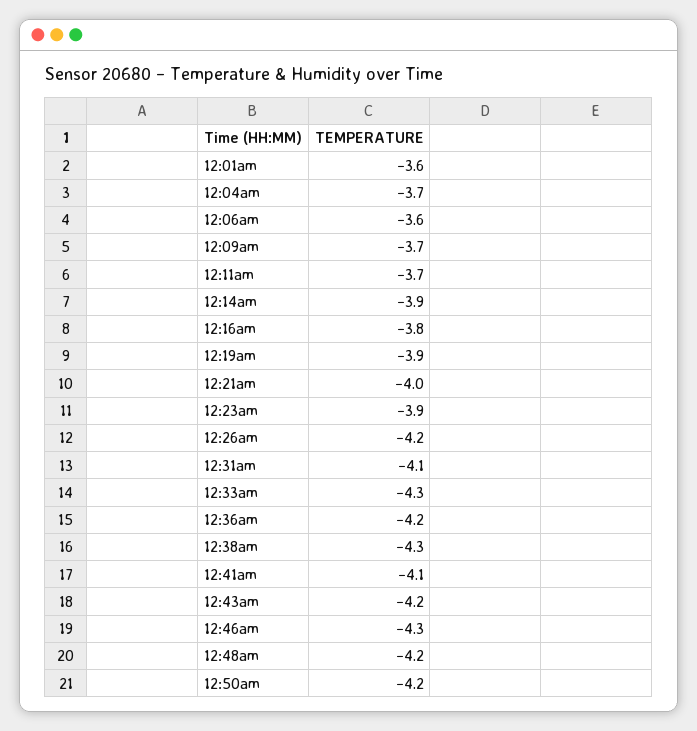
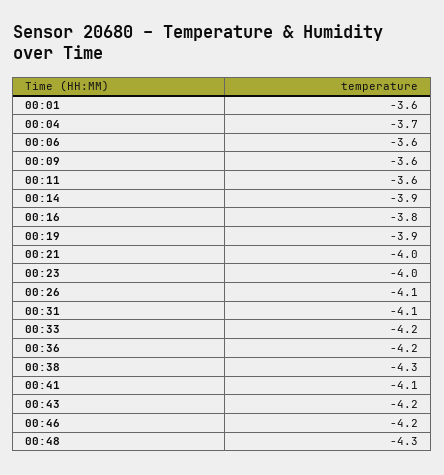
12:09am: -3.7 -> -3.6
12:11am: -3.7 -> -3.6
12:23am: -3.9 -> -4
12:26am: -4.2 -> -4.1
12:33am: -4.3 -> -4.2
12:46am: -4.3 -> -4.2
12:48am: -4.2 -> -4.3
12:50am: -4.2 -> none

